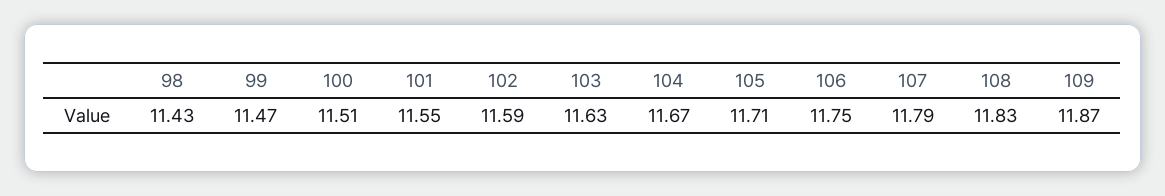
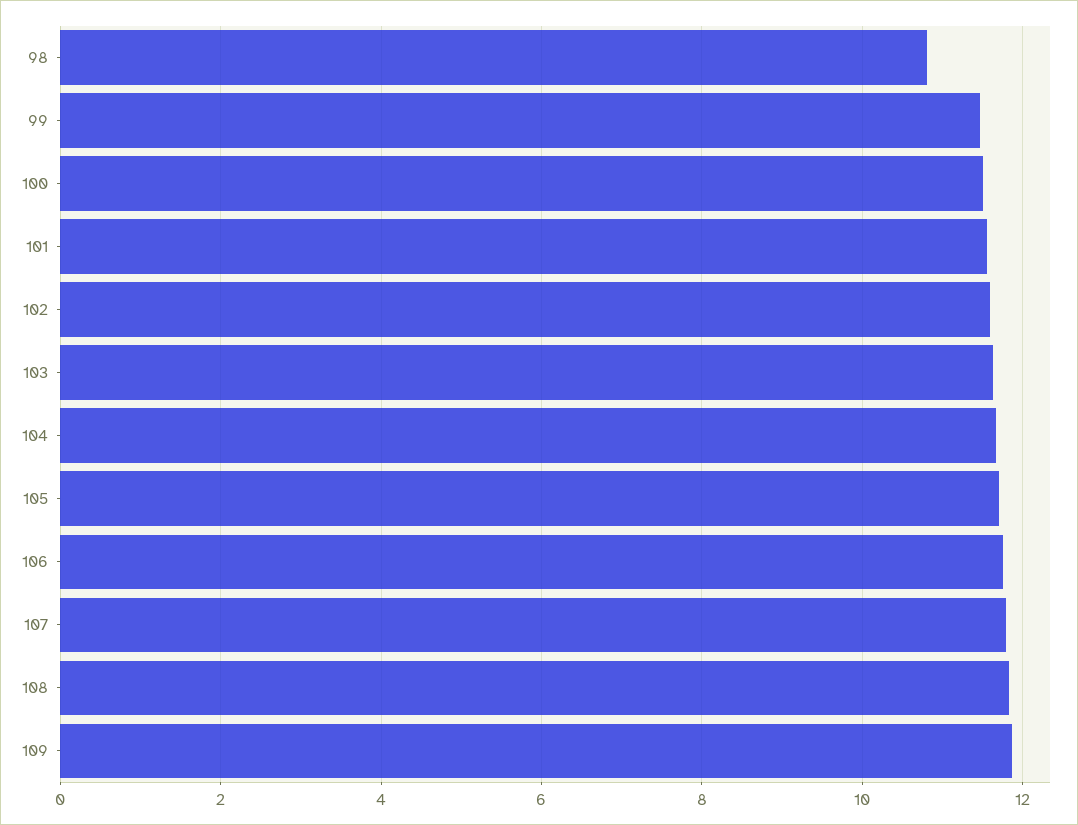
98: 11.43 -> 10.8

